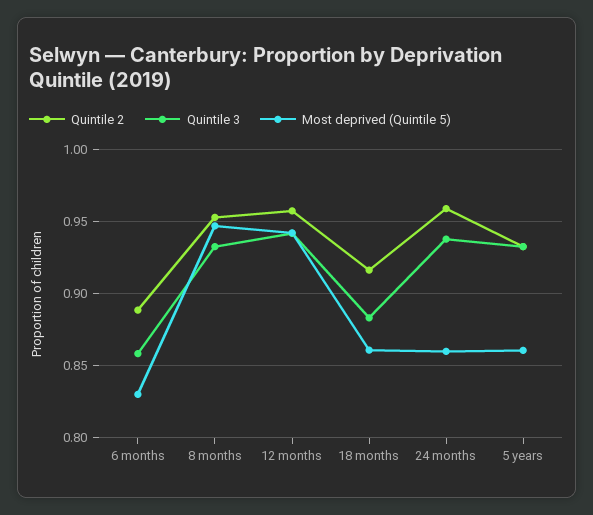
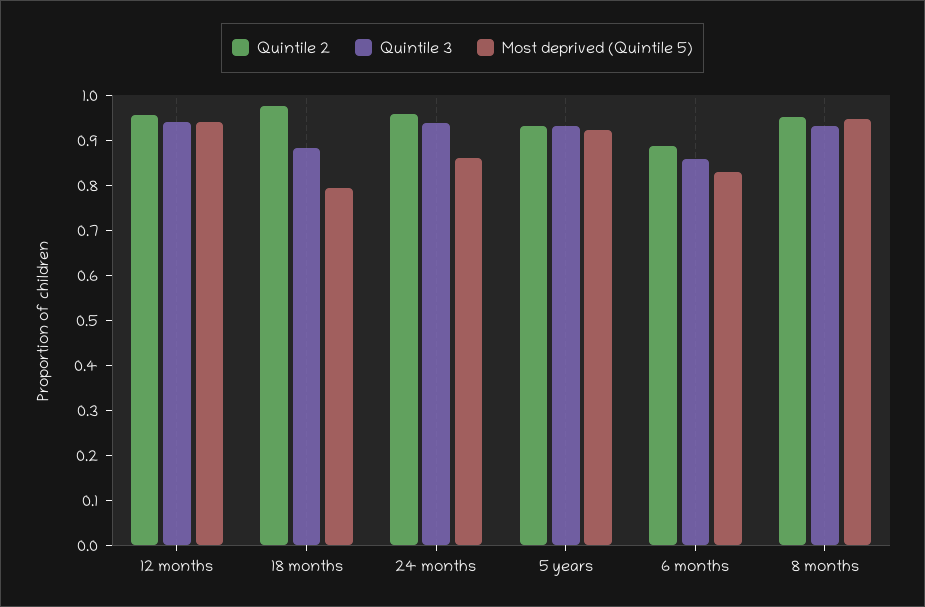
Quintile 2, 18 months: 0.915 -> 0.98
Most deprived (Quintile 5), 18 months: 0.86 -> 0.8
Most deprived (Quintile 5), 5 years: 0.86 -> 0.92

